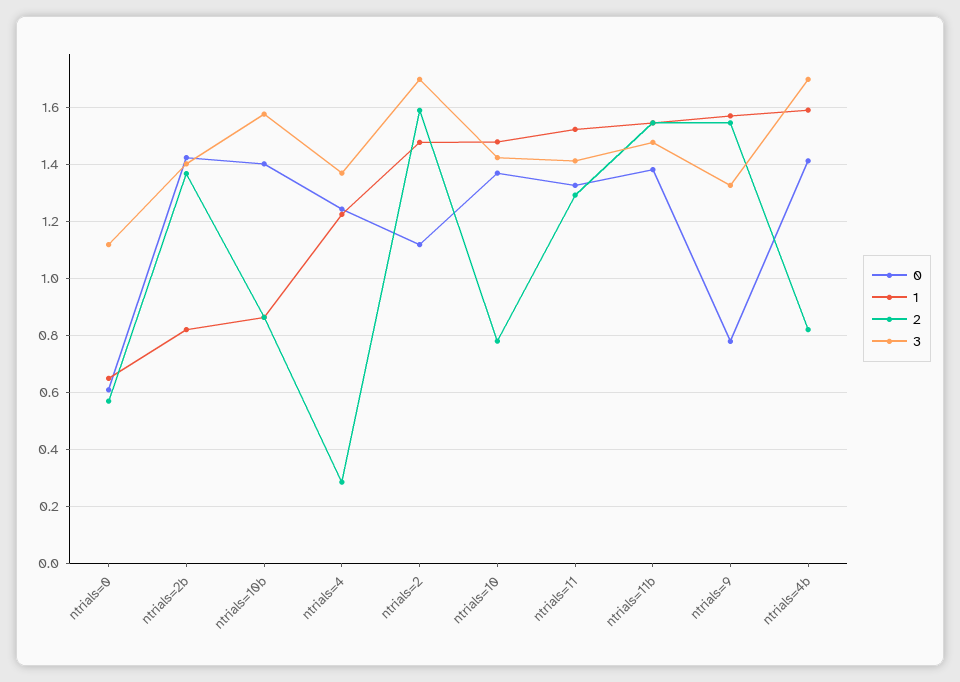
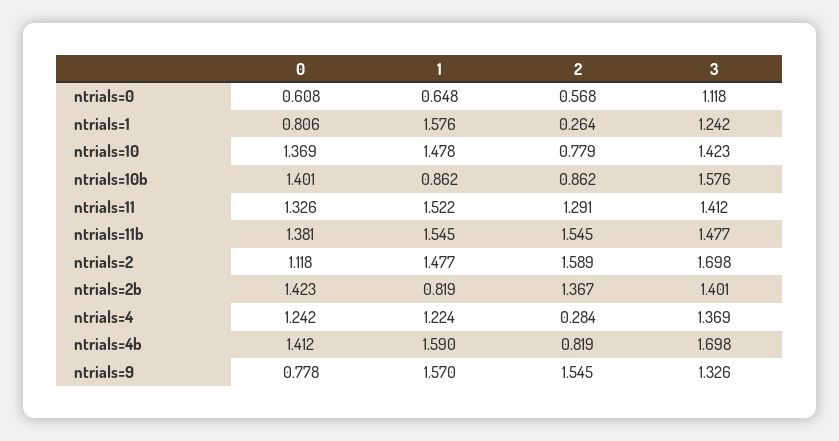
0, ntrials=1: none -> 0.806
1, ntrials=1: none -> 1.576
2, ntrials=1: none -> 0.264
3, ntrials=1: none -> 1.242

